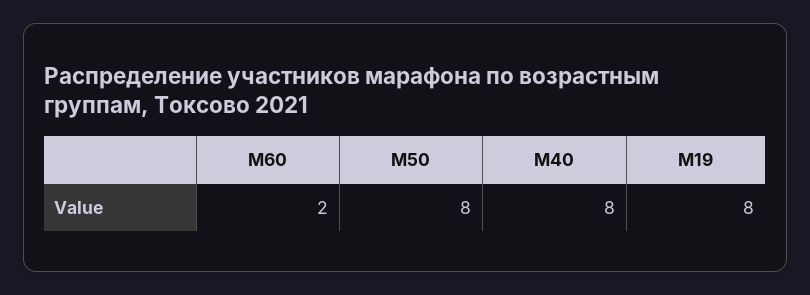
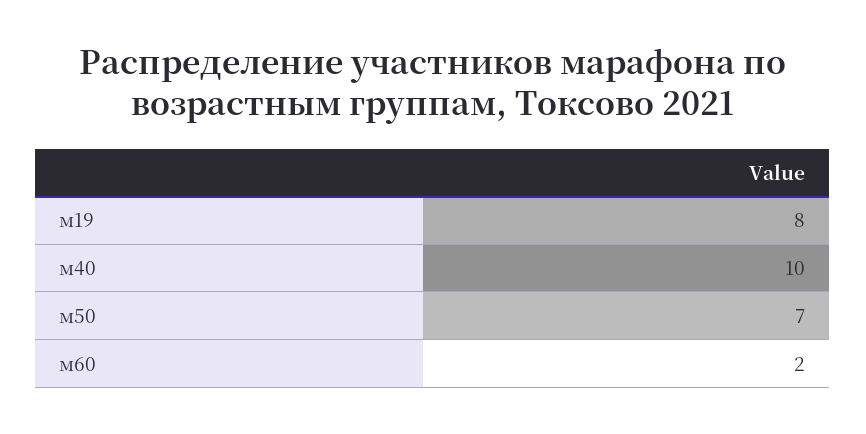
М50: 8 -> 7
М40: 8 -> 10

